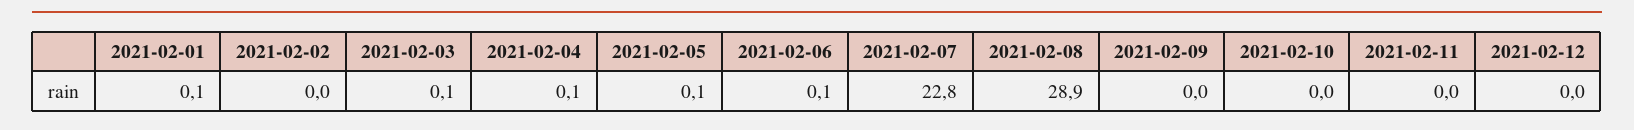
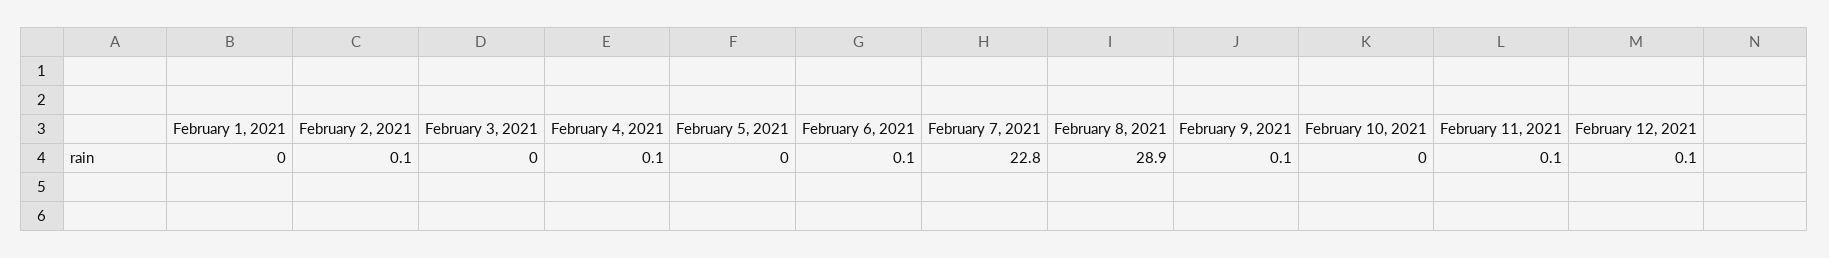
2021-02-01: 0.1 -> 0
2021-02-02: 0 -> 0.1
2021-02-03: 0.1 -> 0
2021-02-05: 0.1 -> 0
2021-02-09: 0 -> 0.1
2021-02-11: 0 -> 0.1
2021-02-12: 0 -> 0.1

